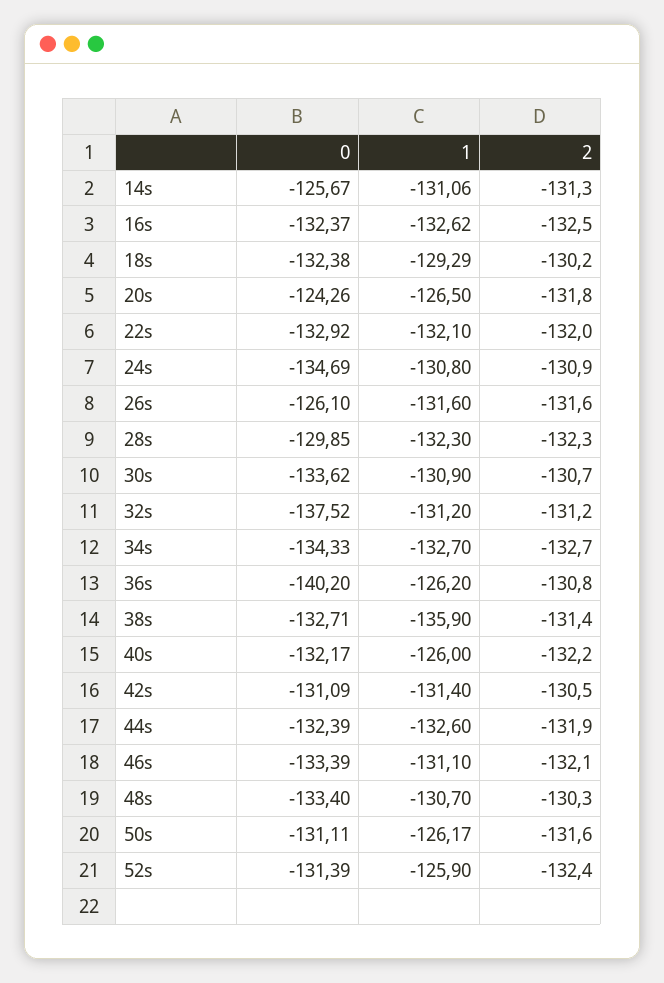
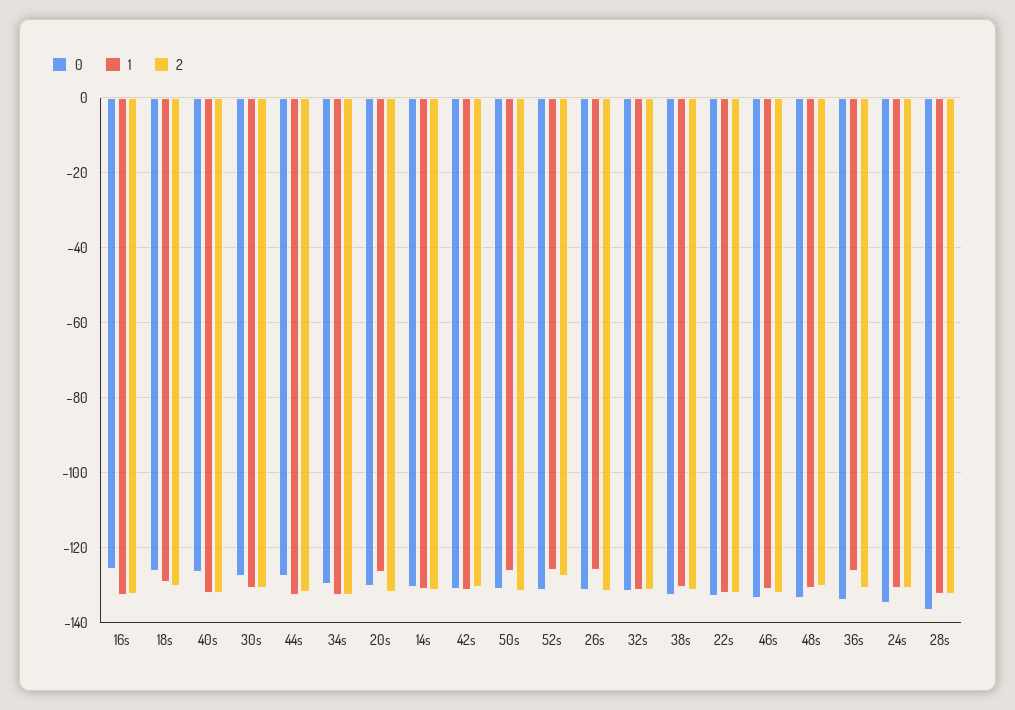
0, 14s: -125.67 -> -130
0, 16s: -132.37 -> -126
0, 18s: -132.38 -> -126
0, 20s: -124.26 -> -130
0, 26s: -126.1 -> -132
1, 26s: -131.6 -> -126
0, 28s: -129.85 -> -136
0, 30s: -133.62 -> -128
0, 32s: -137.52 -> -132
0, 34s: -134.33 -> -130
0, 36s: -140.2 -> -134
1, 38s: -135.9 -> -130
0, 40s: -132.17 -> -126
1, 40s: -126 -> -132
0, 44s: -132.39 -> -128
2, 52s: -132.4 -> -128

